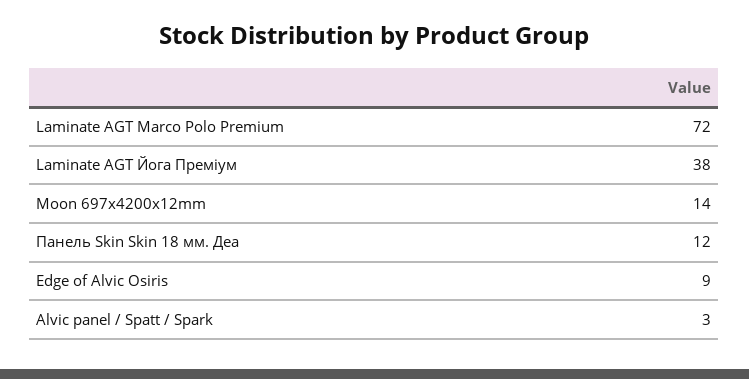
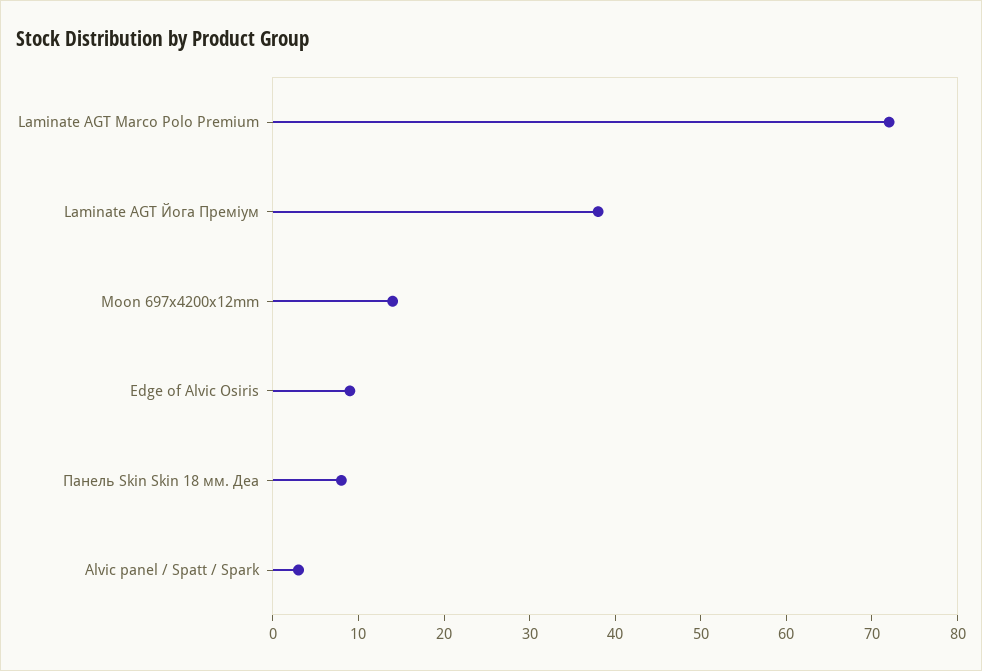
Панель Skin Skin 18 мм. Деа: 12 -> 8

